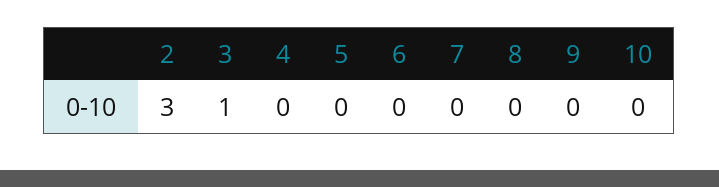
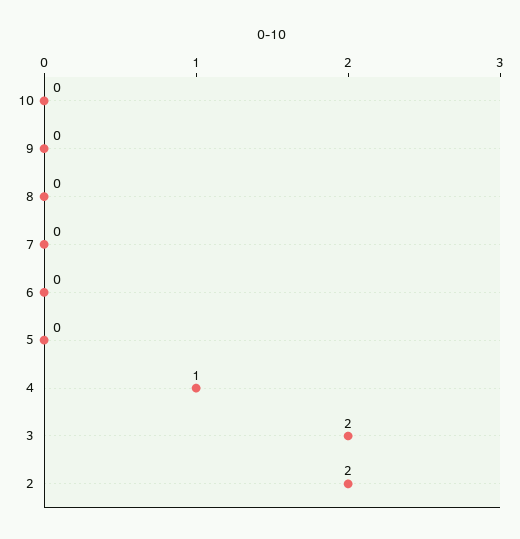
2: 3 -> 2
3: 1 -> 2
4: 0 -> 1

